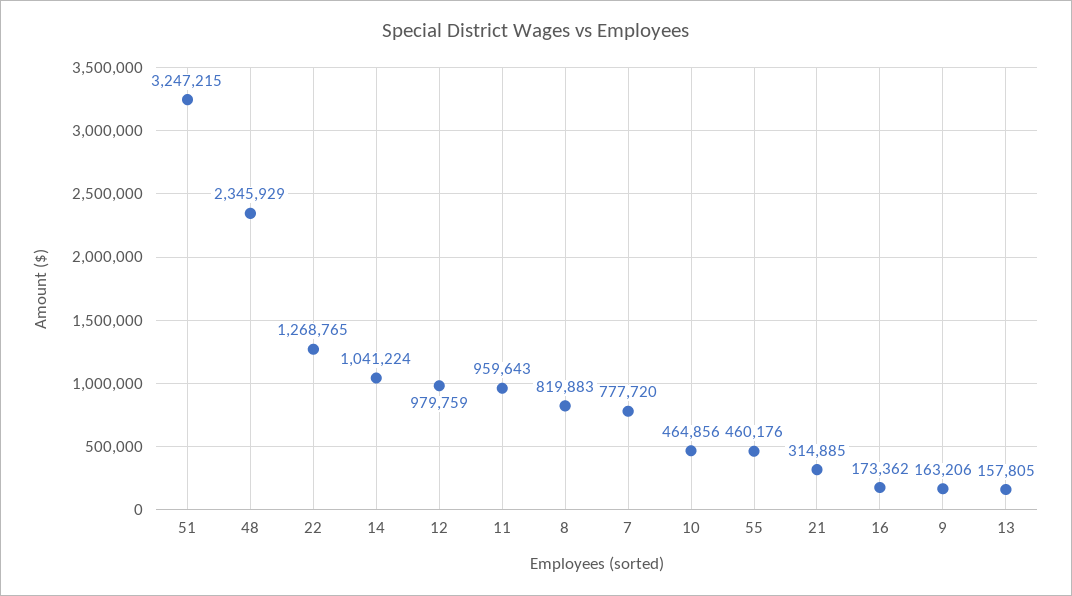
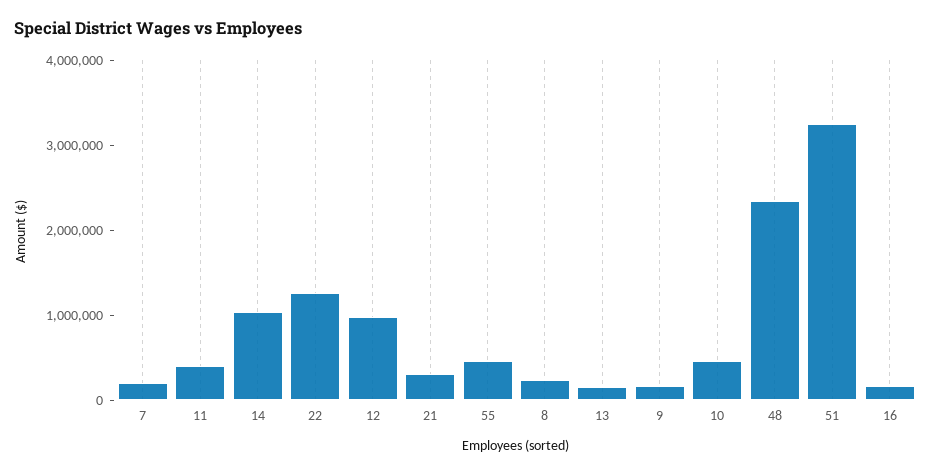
11: 959643 -> 400000
8: 819883 -> 200000
7: 777720 -> 200000

